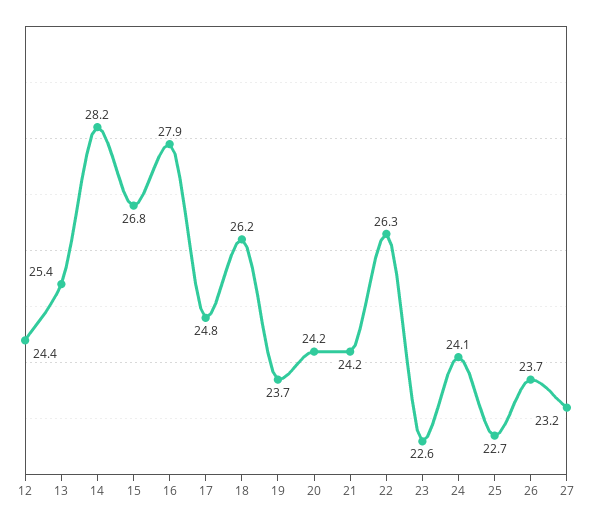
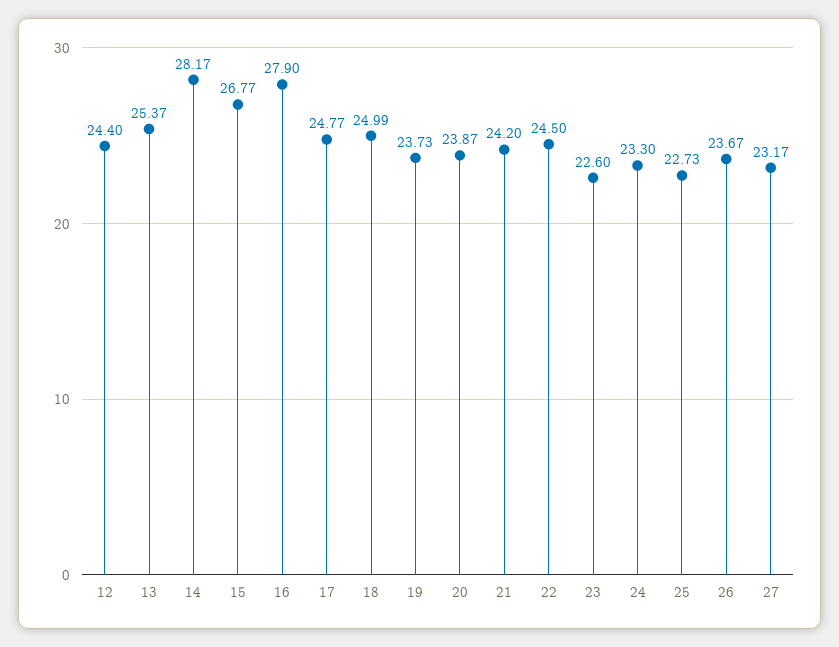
18: 26.2 -> 24.99
20: 24.2 -> 23.87
22: 26.3 -> 24.5
24: 24.1 -> 23.3

